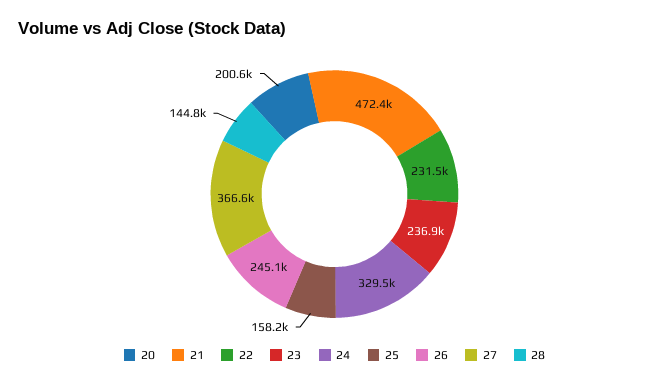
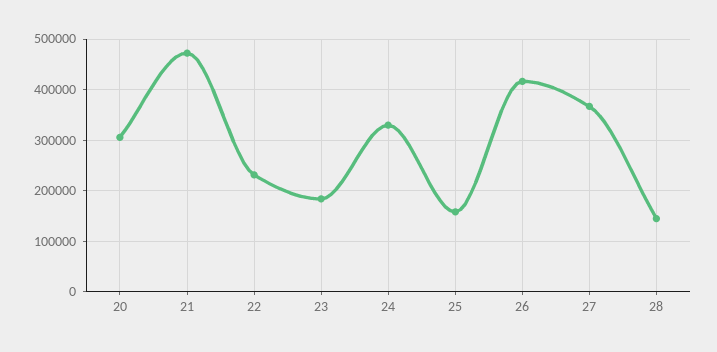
20: 200600 -> 300000
23: 236900 -> 180000
26: 245100 -> 420000

